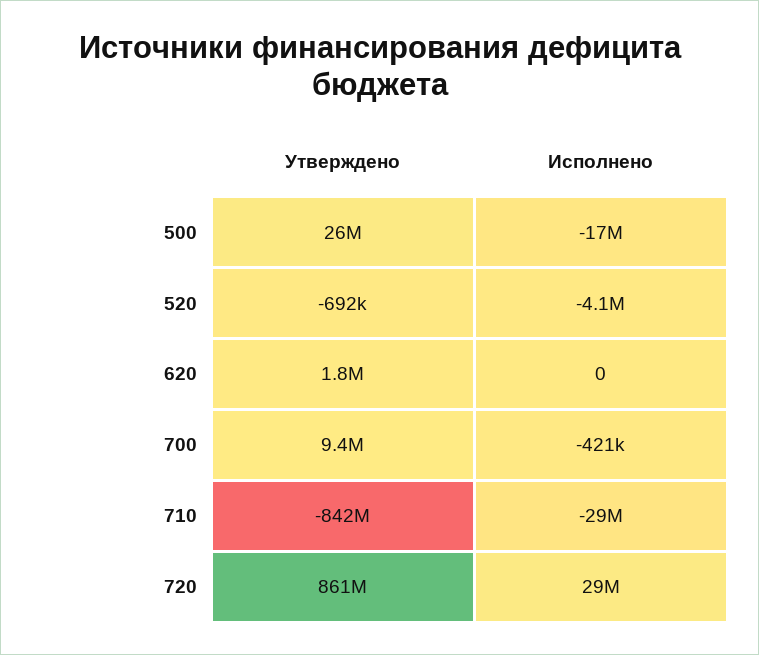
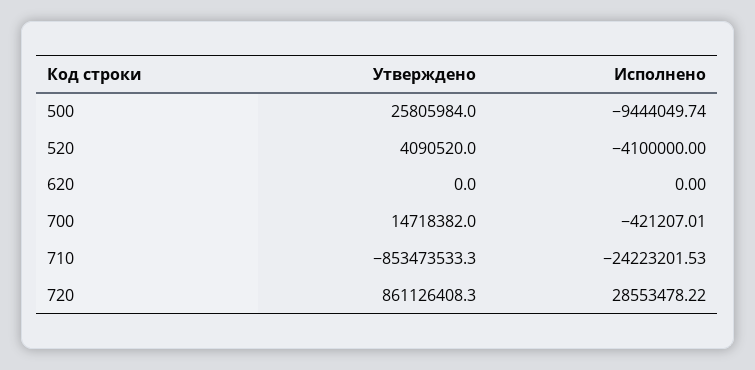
Исполнено, 500: -17000000 -> -9444049.74
Утверждено, 520: -692000 -> 4090520
Утверждено, 620: 1800000 -> 0
Утверждено, 700: 9400000 -> 14718382
Утверждено, 710: -842000000 -> -853473533.3
Исполнено, 710: -29000000 -> -24223201.53

